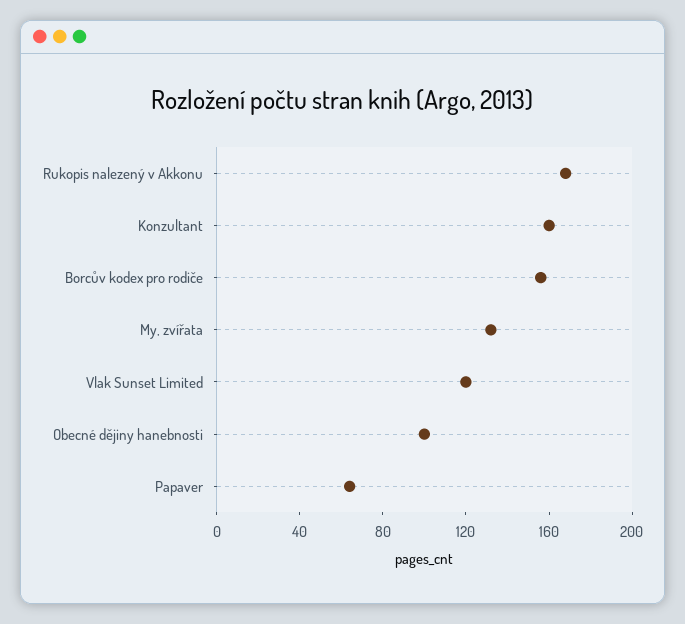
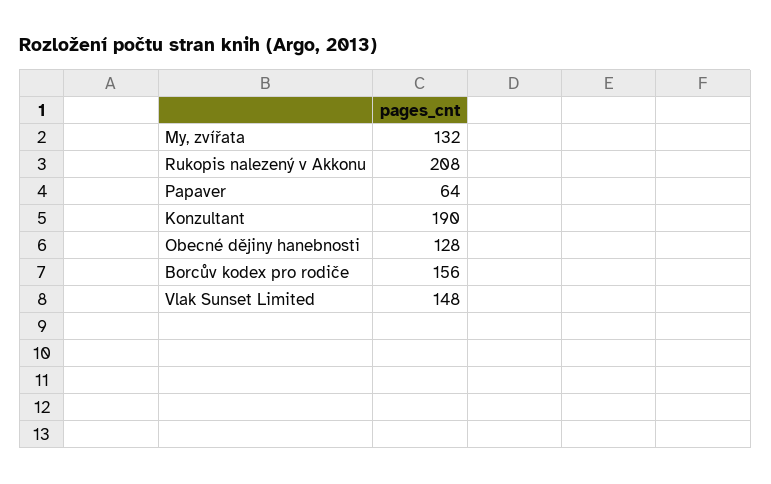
Rukopis nalezený v Akkonu: 170 -> 208
Konzultant: 160 -> 190
Vlak Sunset Limited: 120 -> 148
Obecné dějiny hanebnosti: 100 -> 128

